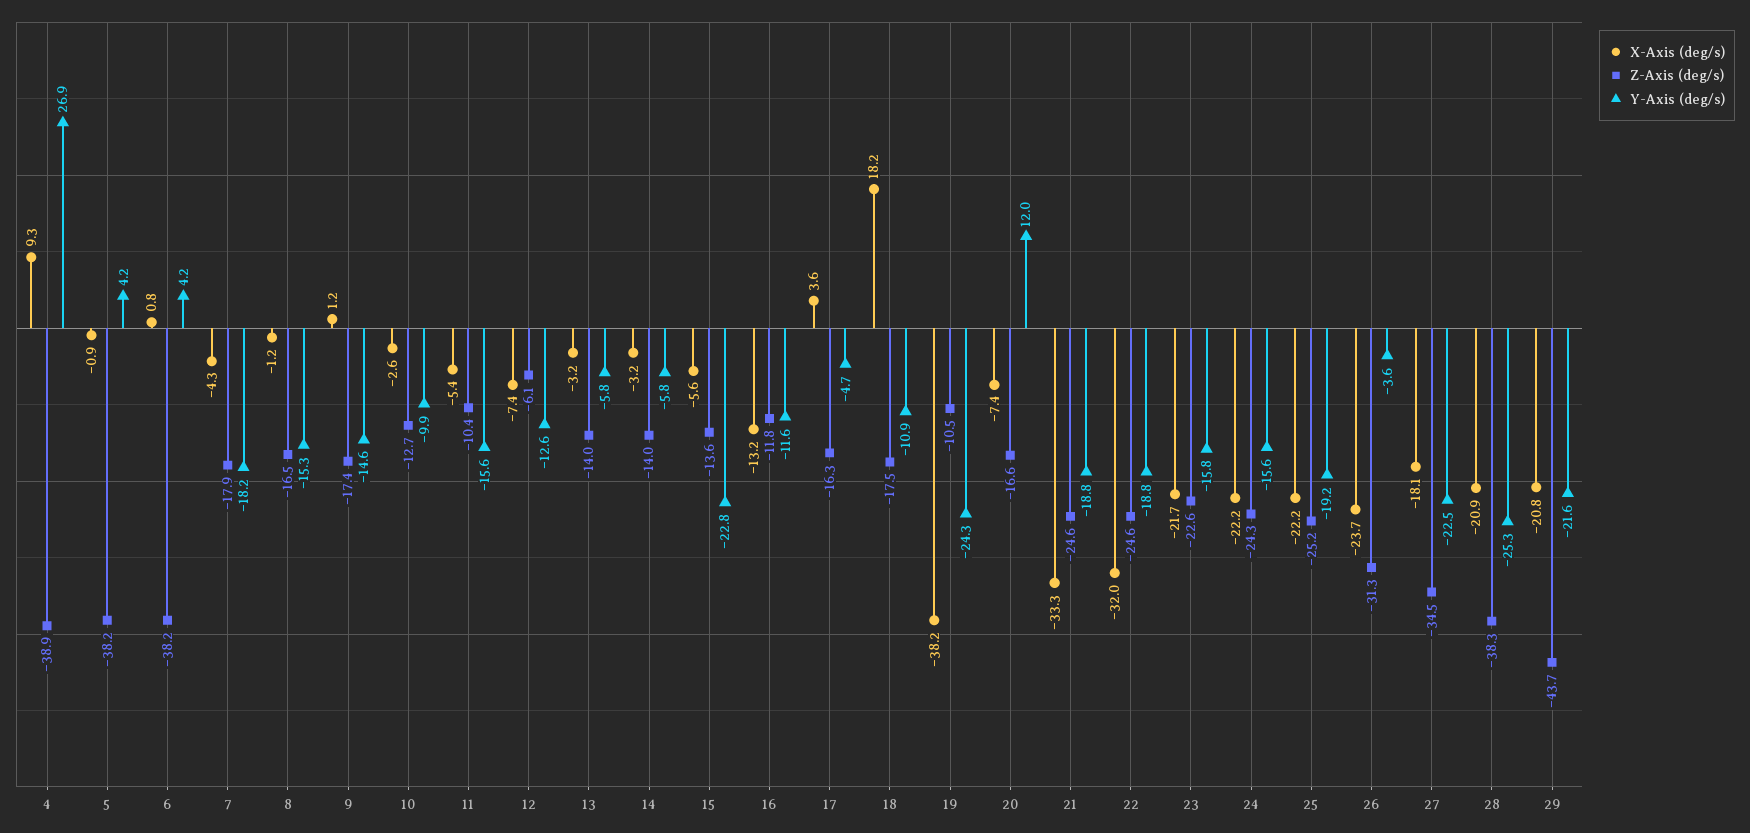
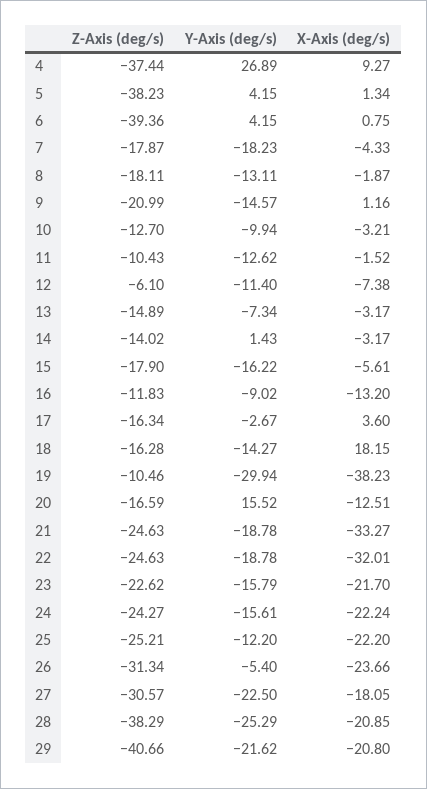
Z-Axis (deg/s), 4: -38.9 -> -37.44
X-Axis (deg/s), 5: -0.9 -> 1.34
Z-Axis (deg/s), 6: -38.2 -> -39.36
X-Axis (deg/s), 8: -1.2 -> -1.87
Z-Axis (deg/s), 8: -16.5 -> -18.11
Y-Axis (deg/s), 8: -15.3 -> -13.11
Z-Axis (deg/s), 9: -17.4 -> -20.99
X-Axis (deg/s), 10: -2.6 -> -3.21
X-Axis (deg/s), 11: -5.4 -> -1.52
Y-Axis (deg/s), 11: -15.6 -> -12.62
Y-Axis (deg/s), 12: -12.6 -> -11.4
Z-Axis (deg/s), 13: -14 -> -14.89
Y-Axis (deg/s), 13: -5.8 -> -7.34
Y-Axis (deg/s), 14: -5.8 -> 1.43
Z-Axis (deg/s), 15: -13.6 -> -17.9
Y-Axis (deg/s), 15: -22.8 -> -16.22
Y-Axis (deg/s), 16: -11.6 -> -9.02
Y-Axis (deg/s), 17: -4.7 -> -2.67
Z-Axis (deg/s), 18: -17.5 -> -16.28
Y-Axis (deg/s), 18: -10.9 -> -14.27
Y-Axis (deg/s), 19: -24.3 -> -29.94
X-Axis (deg/s), 20: -7.4 -> -12.51
Y-Axis (deg/s), 20: 12 -> 15.52
Y-Axis (deg/s), 25: -19.2 -> -12.2
Y-Axis (deg/s), 26: -3.6 -> -5.4
Z-Axis (deg/s), 27: -34.5 -> -30.57
Z-Axis (deg/s), 29: -43.7 -> -40.66

